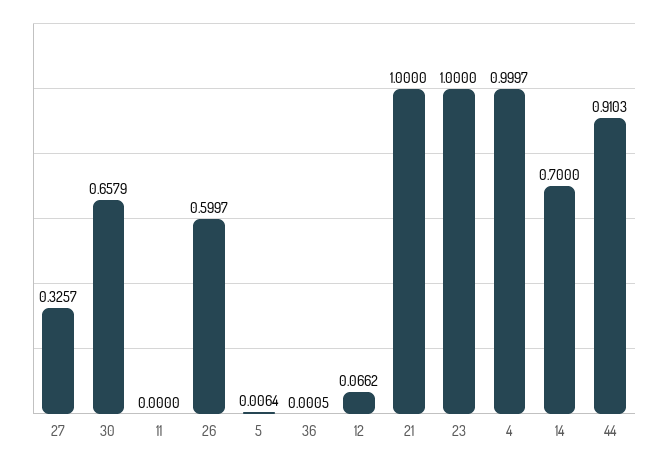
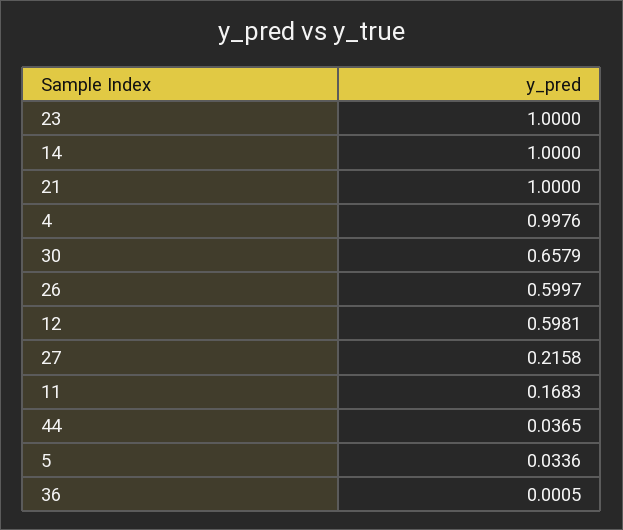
27: 0.3257 -> 0.2158
11: 0 -> 0.1683
5: 0.0064 -> 0.0336
12: 0.0662 -> 0.5981
4: 0.9997 -> 0.9976
14: 0.7 -> 1
44: 0.9103 -> 0.0365

